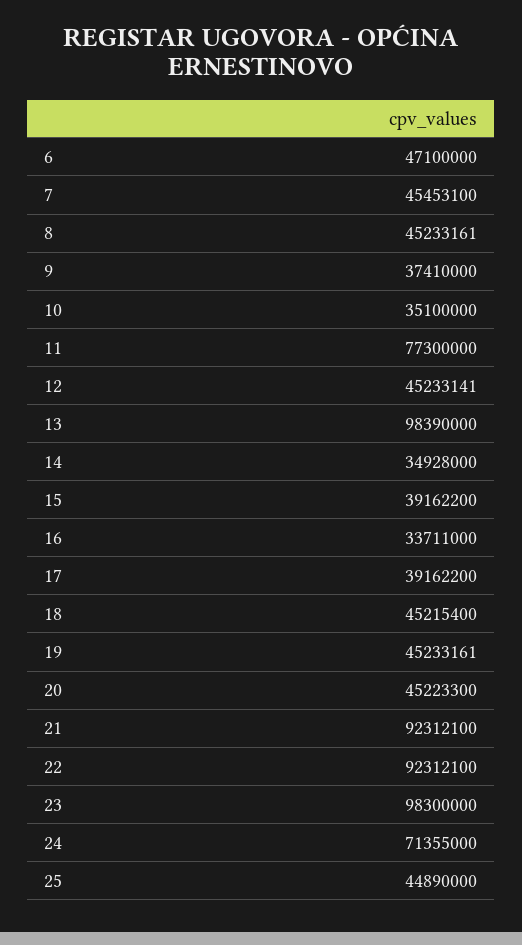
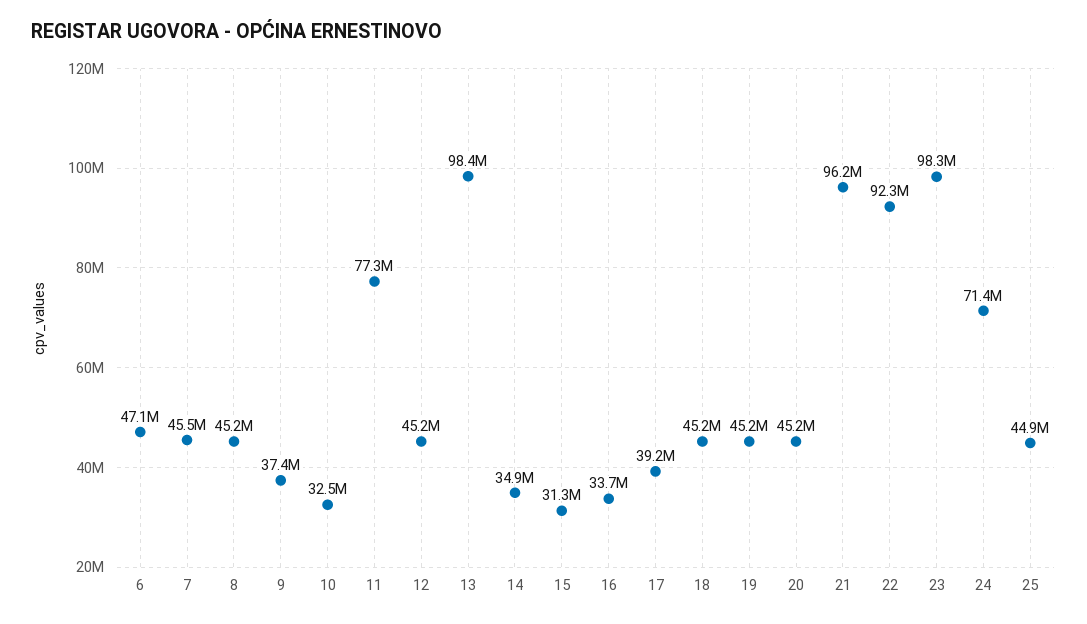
10: 35100000 -> 32500000
15: 39162200 -> 31300000
21: 92312100 -> 96200000

